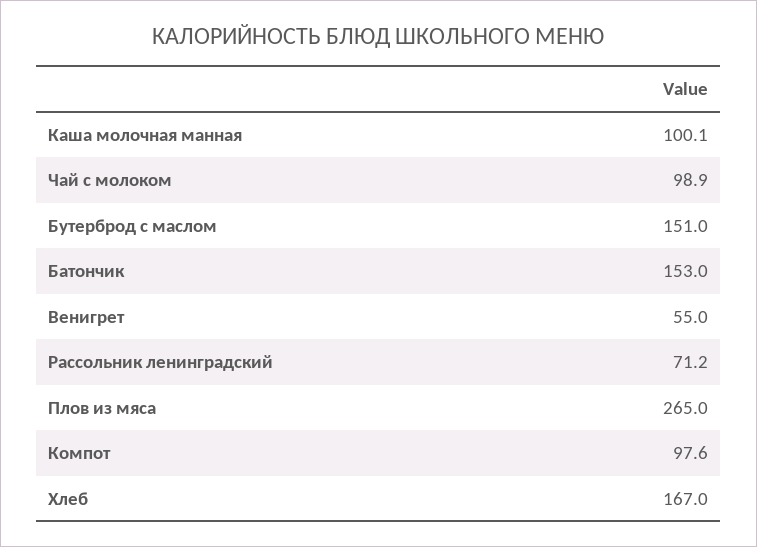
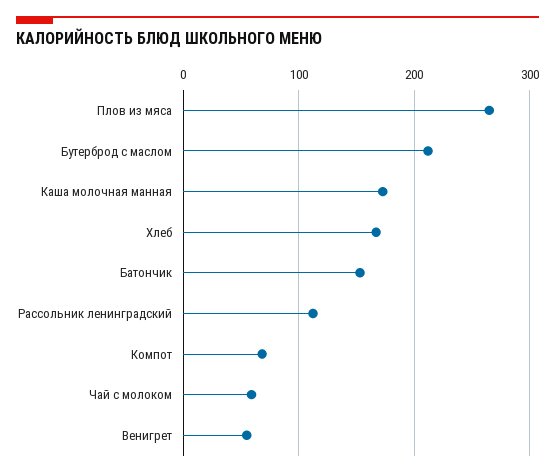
Каша молочная манная: 100.1 -> 170
Чай с молоком: 98.9 -> 60
Бутерброд с маслом: 151 -> 210
Рассольник ленинградский: 71.2 -> 110
Компот: 97.6 -> 70

